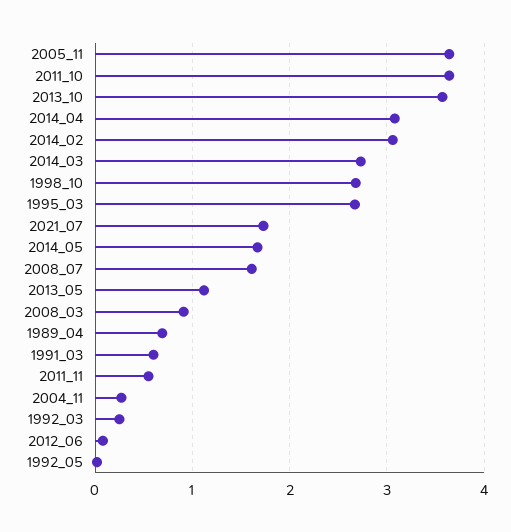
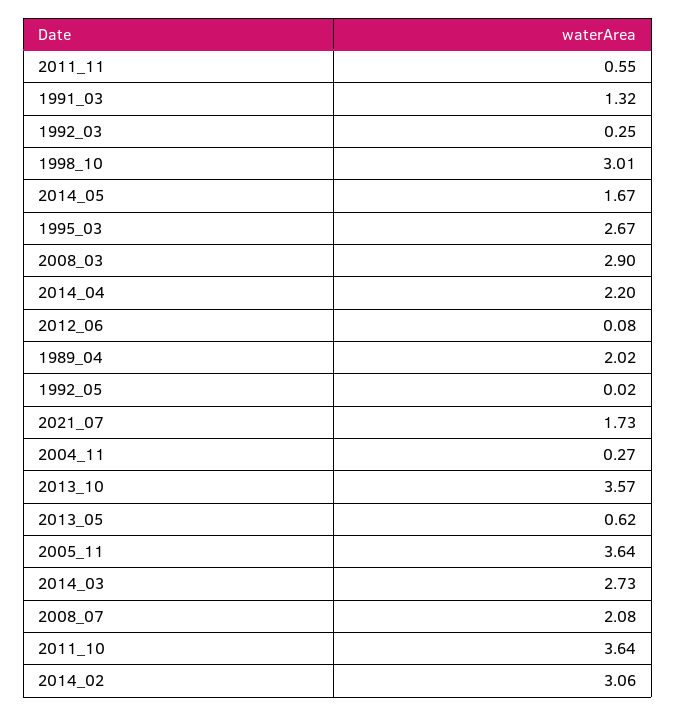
2014_04: 3.1 -> 2.2
1998_10: 2.7 -> 3.01
2008_07: 1.6 -> 2.08
2013_05: 1.1 -> 0.62
2008_03: 0.9 -> 2.9
1989_04: 0.7 -> 2.02
1991_03: 0.6 -> 1.32

